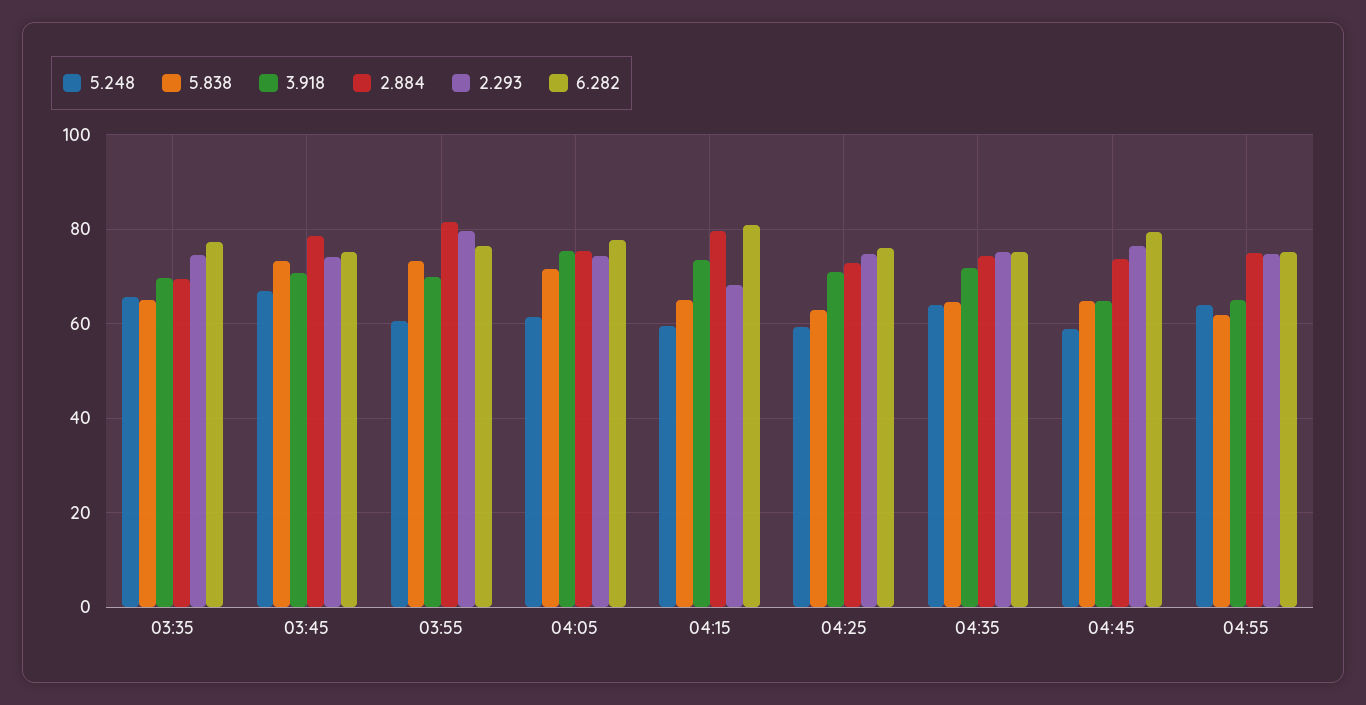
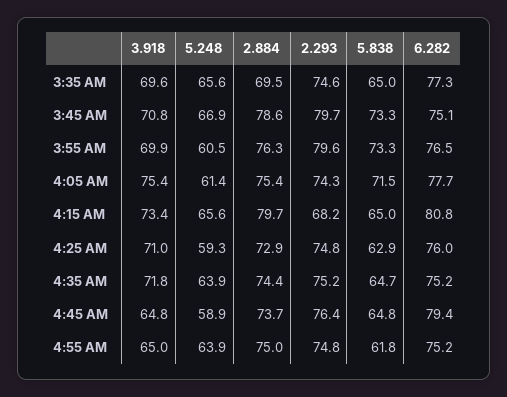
2.293, 03:45: 74 -> 79.7
2.884, 03:55: 82 -> 76.3
5.248, 04:15: 60 -> 65.6

